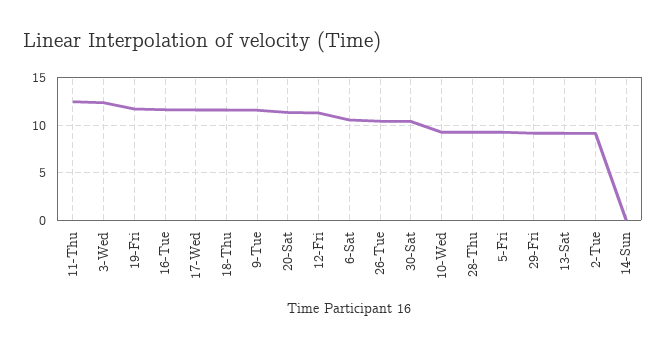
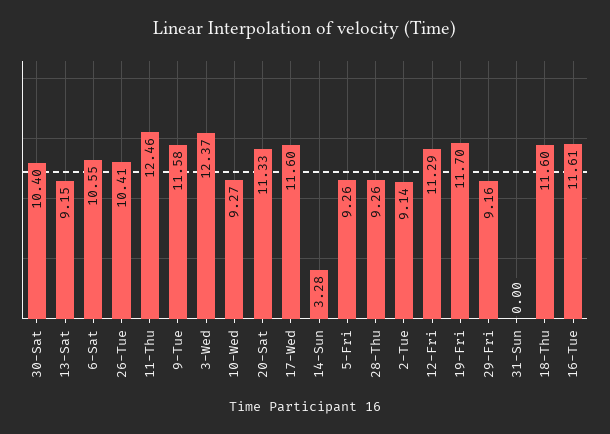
14-Sun: 0 -> 3.28
31-Sun: none -> 0

